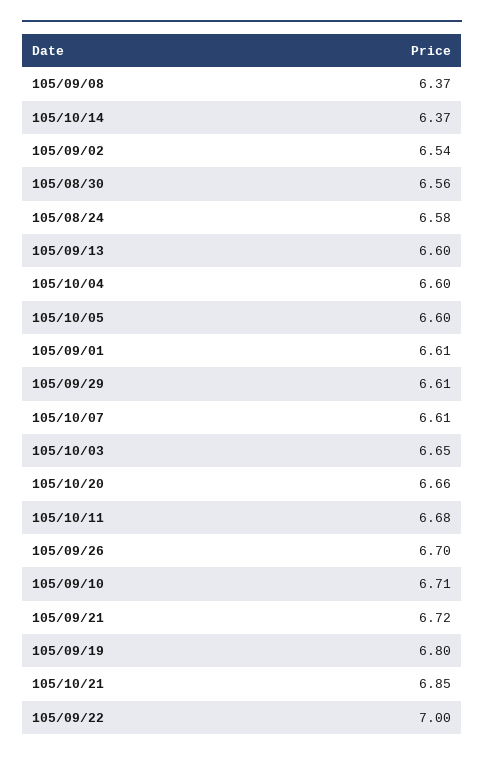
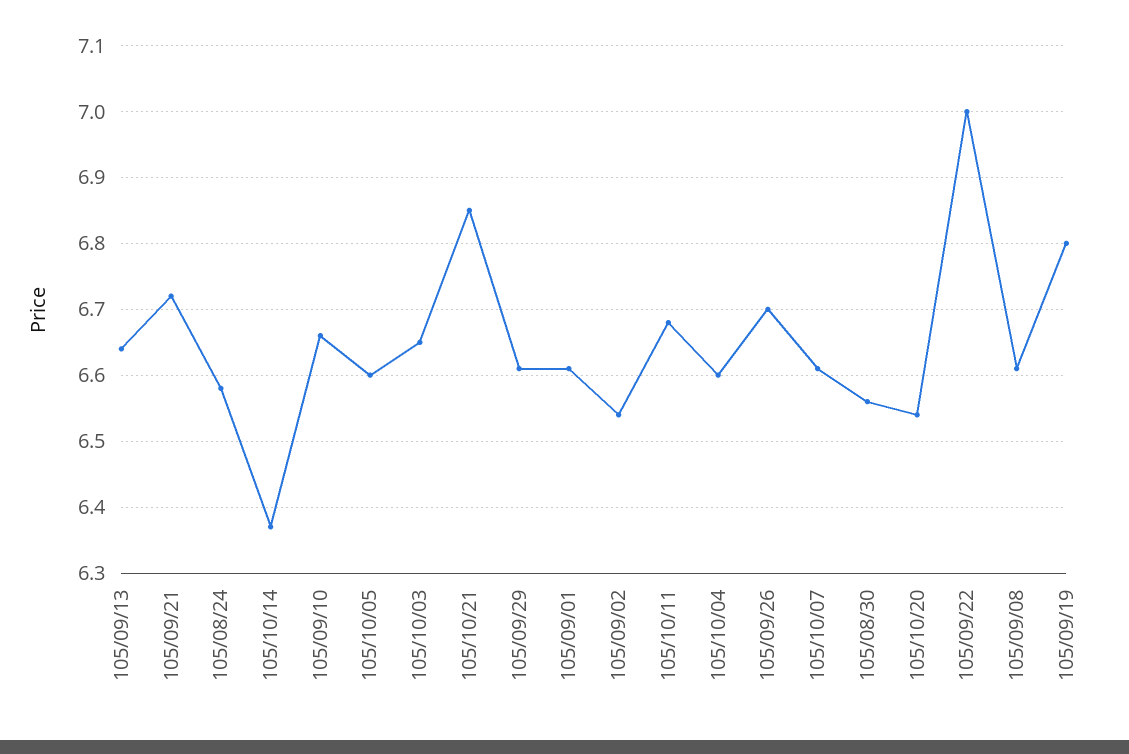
105/09/08: 6.37 -> 6.61
105/09/13: 6.6 -> 6.64
105/10/20: 6.66 -> 6.54
105/09/10: 6.71 -> 6.66

